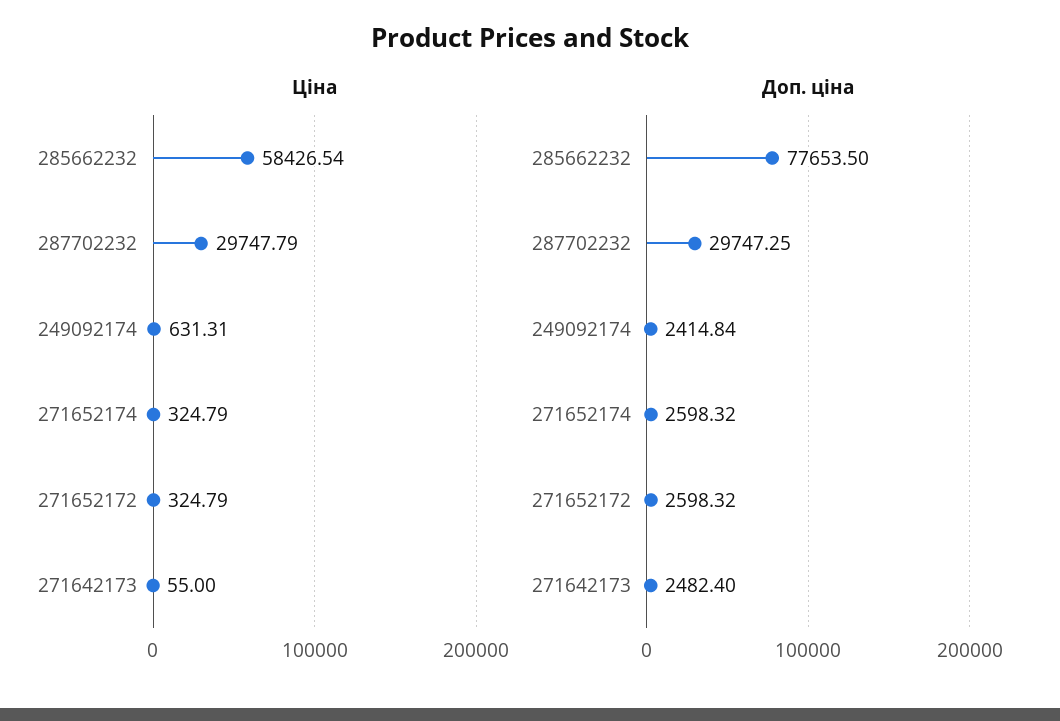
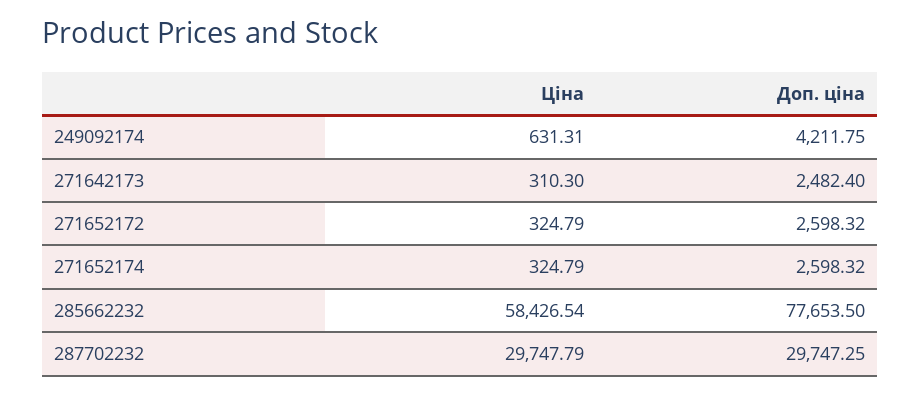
Ціна, 271642173: 55 -> 310.3
Доп. ціна, 249092174: 2414.84 -> 4211.75

